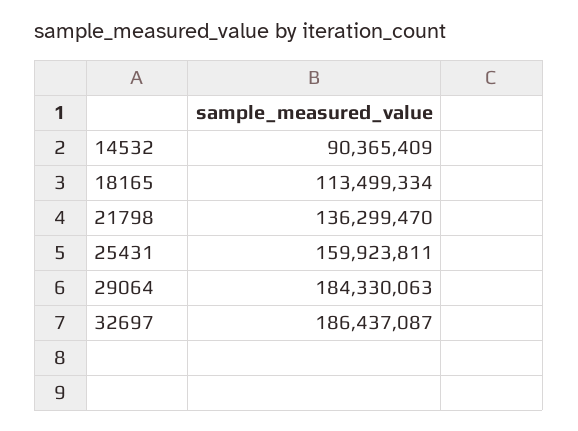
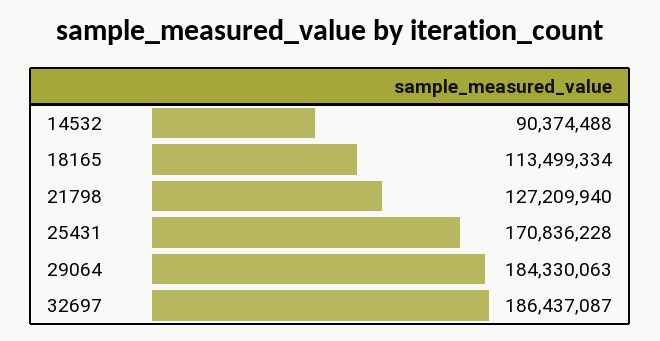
14532: 90365409 -> 90374488
21798: 136299470 -> 127209940
25431: 159923811 -> 170836228

